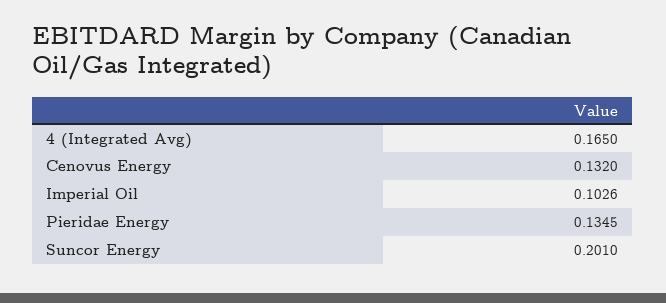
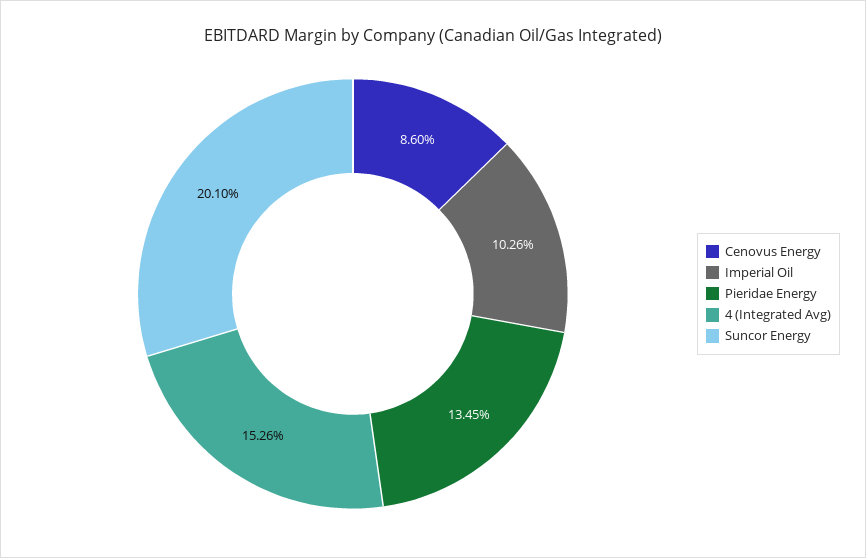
4 (Integrated Avg): 0.165 -> 0.1526
Cenovus Energy: 0.132 -> 0.086

